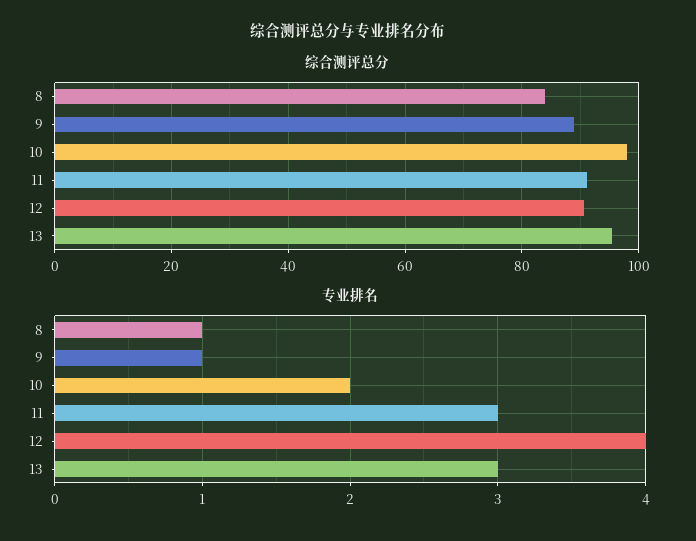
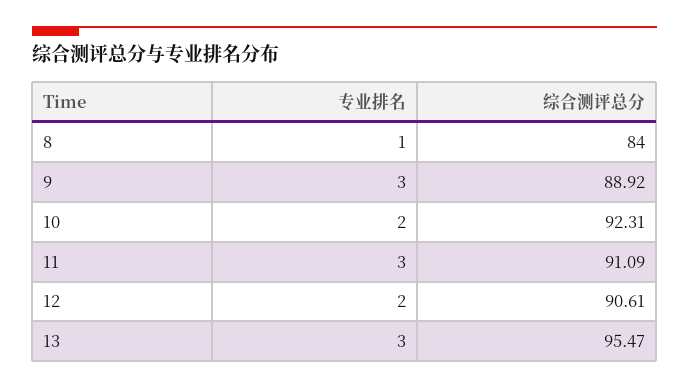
综合测评总分, 10: 98 -> 92.31
专业排名, 9: 1 -> 3
专业排名, 12: 4 -> 2

